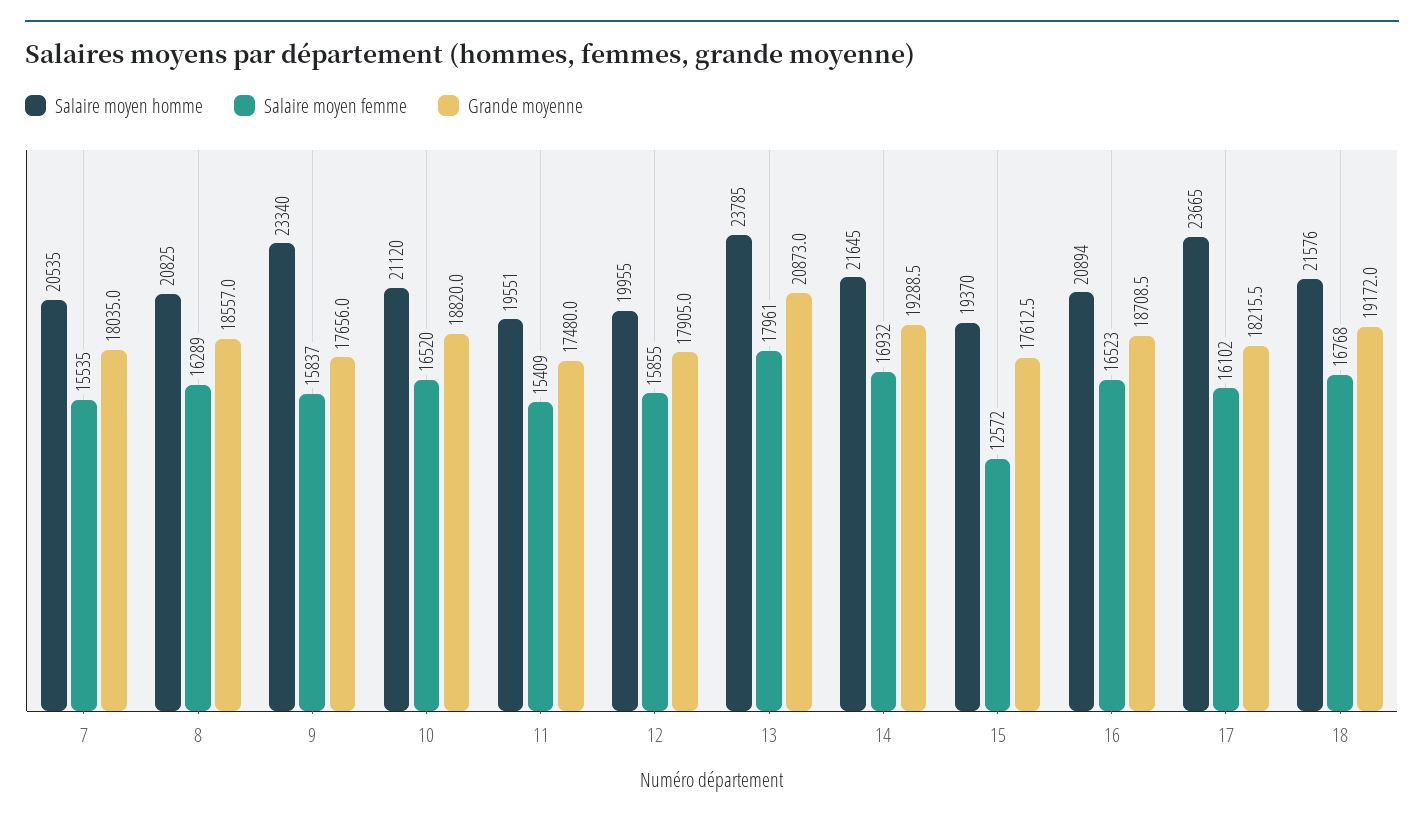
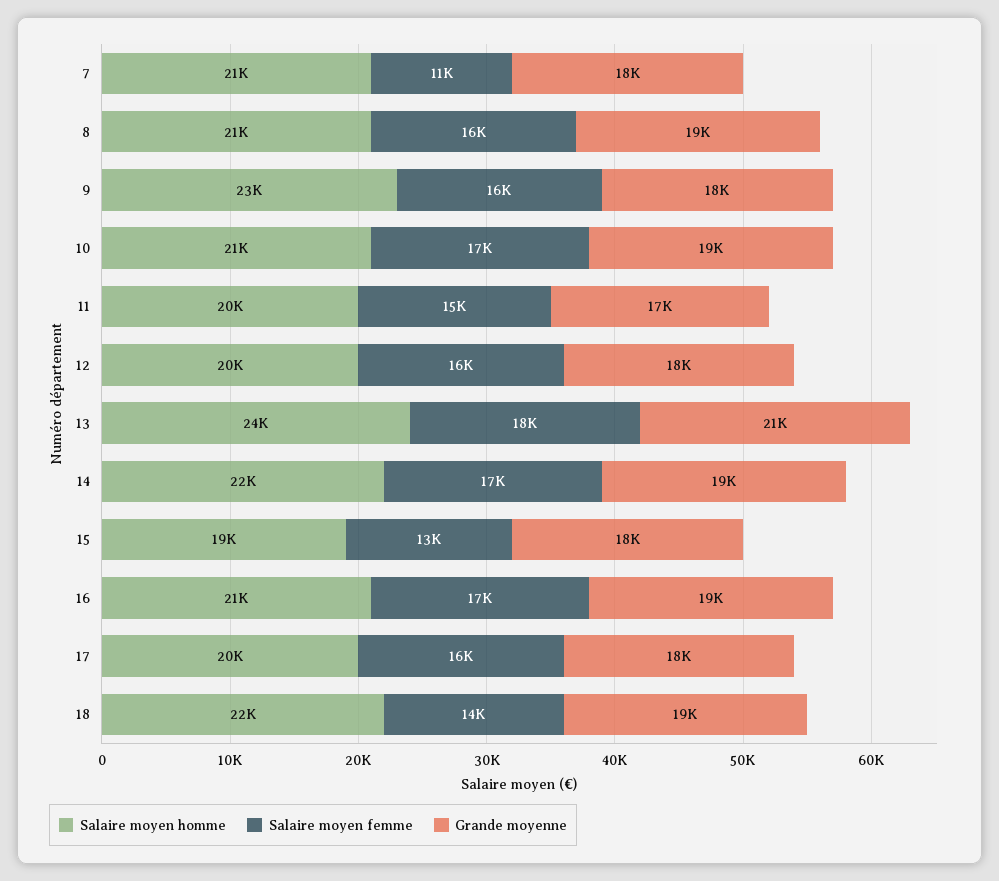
Salaire moyen femme, 7: 15535 -> 11000
Salaire moyen homme, 17: 23665 -> 20000
Salaire moyen femme, 18: 16768 -> 14000

